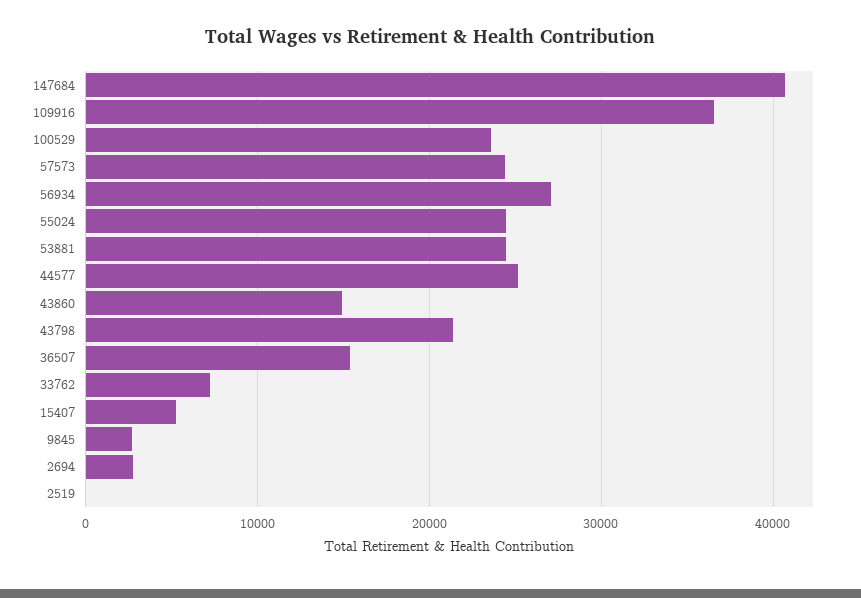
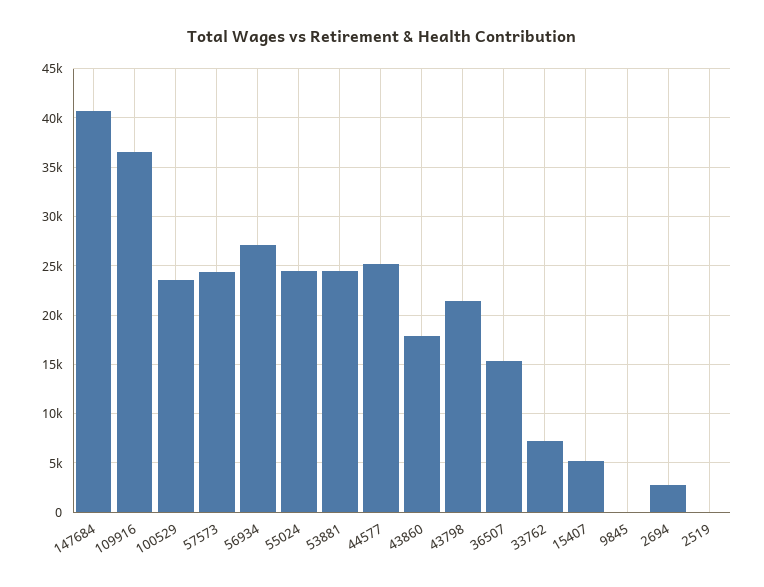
43860: 15000 -> 18000
9845: 3000 -> 0

